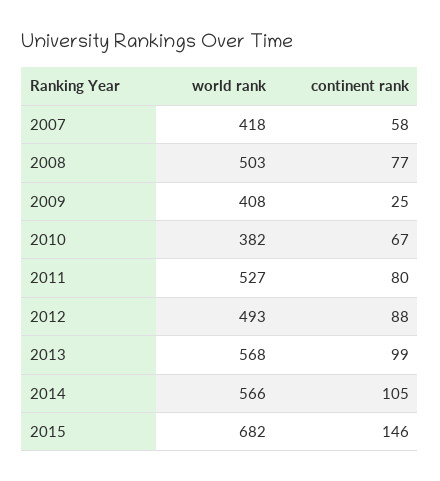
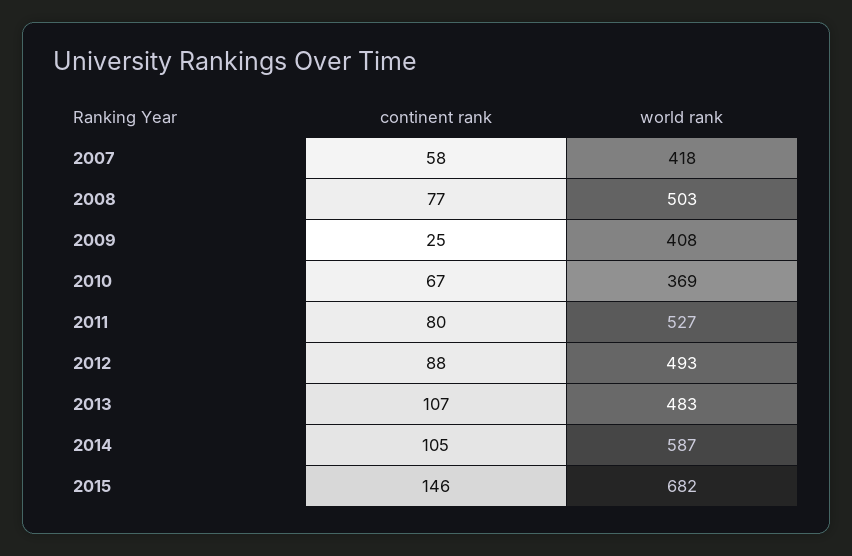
world rank, 2010: 382 -> 369
world rank, 2013: 568 -> 483
continent rank, 2013: 99 -> 107
world rank, 2014: 566 -> 587

